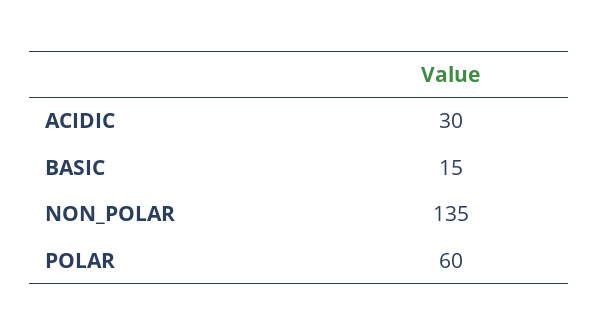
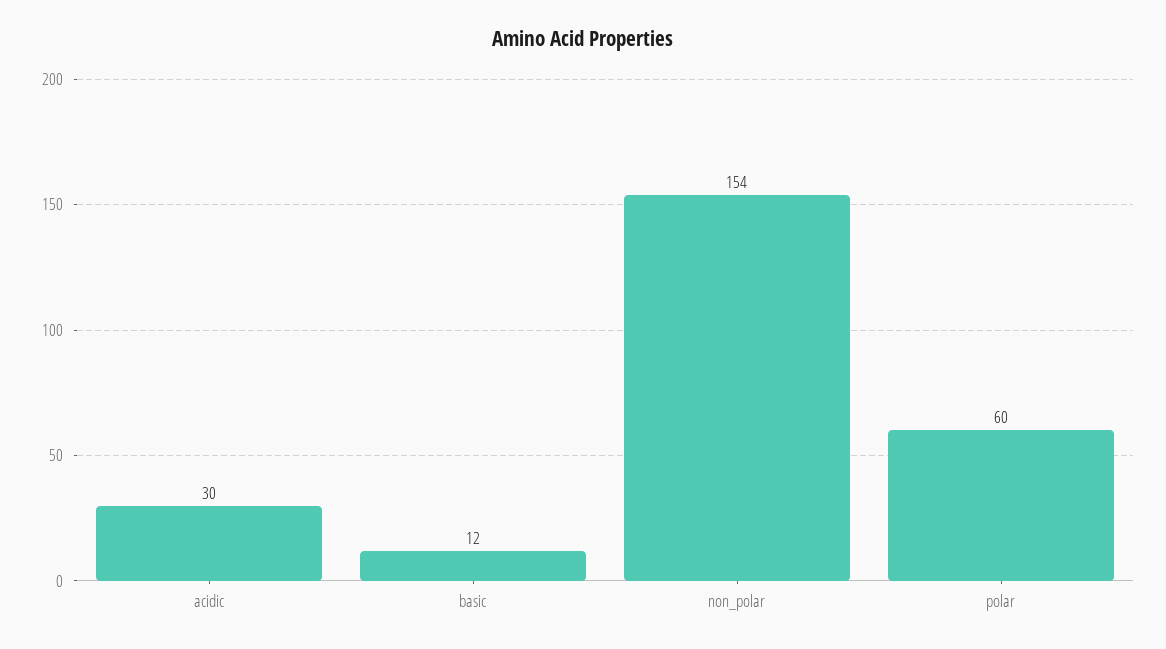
BASIC: 15 -> 12
NON_POLAR: 135 -> 154

